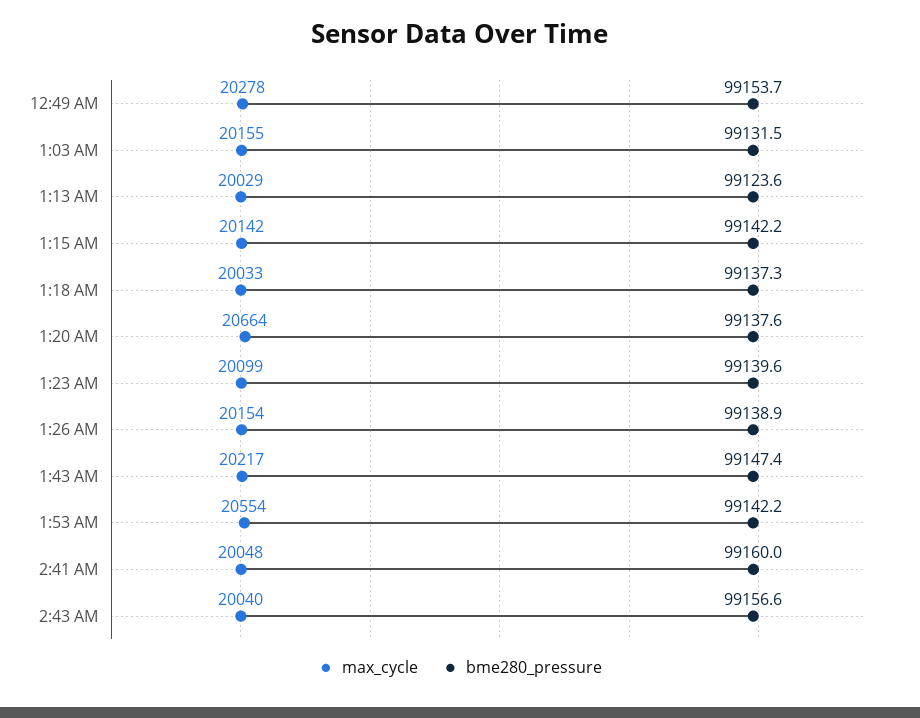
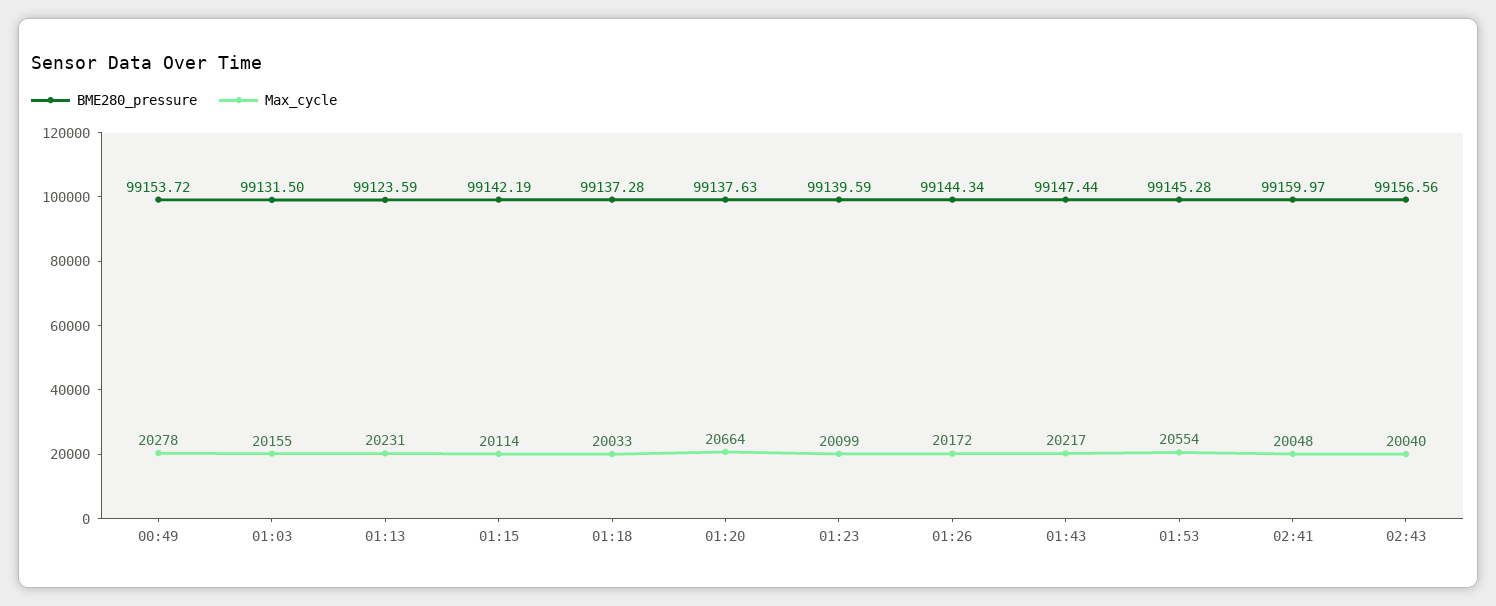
max_cycle, 1:13 AM: 20029 -> 20231
max_cycle, 1:15 AM: 20142 -> 20114
max_cycle, 1:26 AM: 20154 -> 20172
bme280_pressure, 1:26 AM: 99138.9 -> 99144.34
bme280_pressure, 1:53 AM: 99142.2 -> 99145.28

